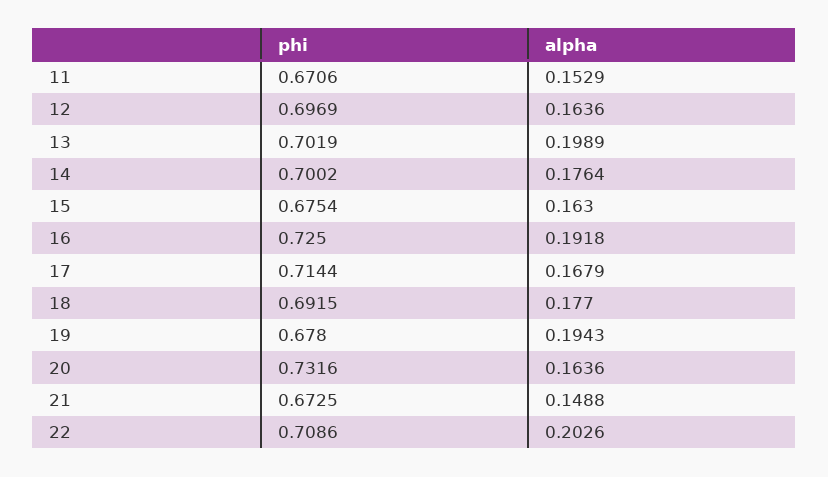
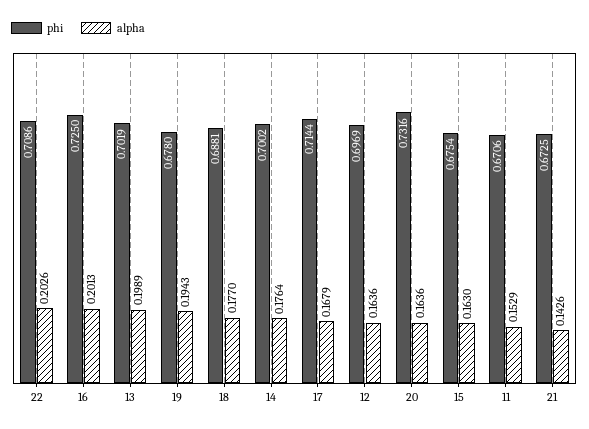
alpha, 16: 0.1918 -> 0.2013
phi, 18: 0.6915 -> 0.6881
alpha, 21: 0.1488 -> 0.1426

